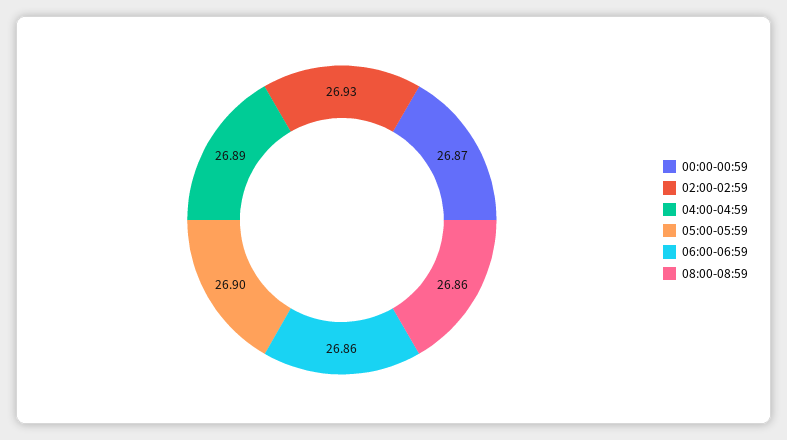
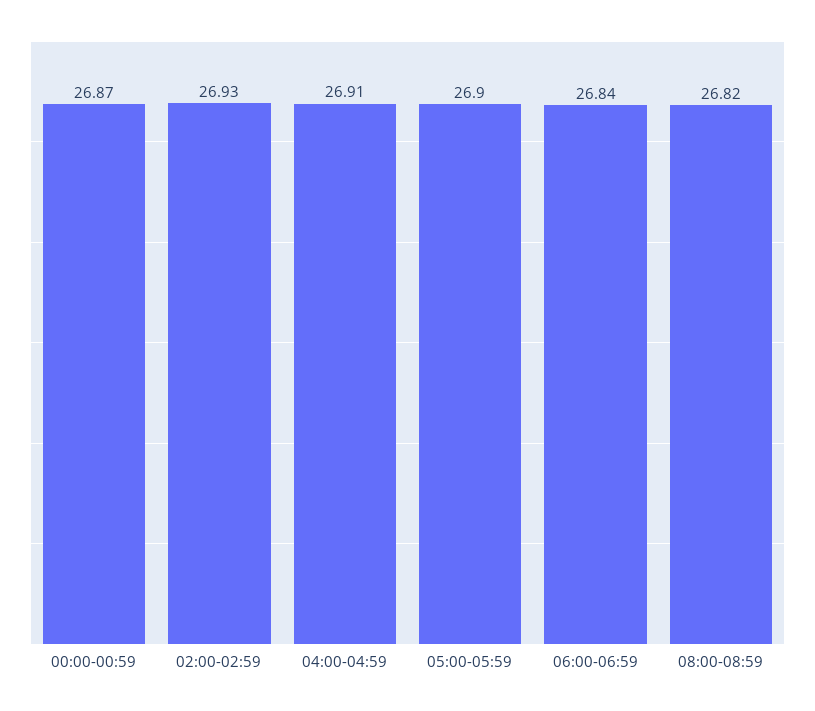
04:00-04:59: 26.89 -> 26.91
06:00-06:59: 26.86 -> 26.84
08:00-08:59: 26.86 -> 26.82

